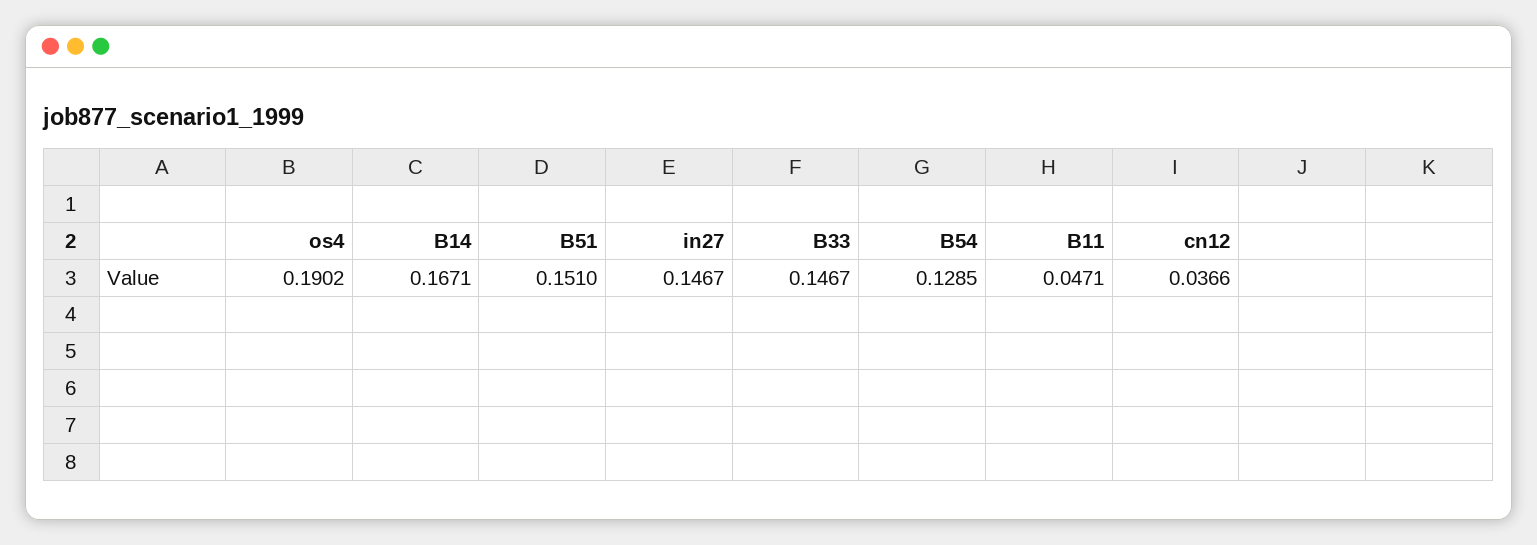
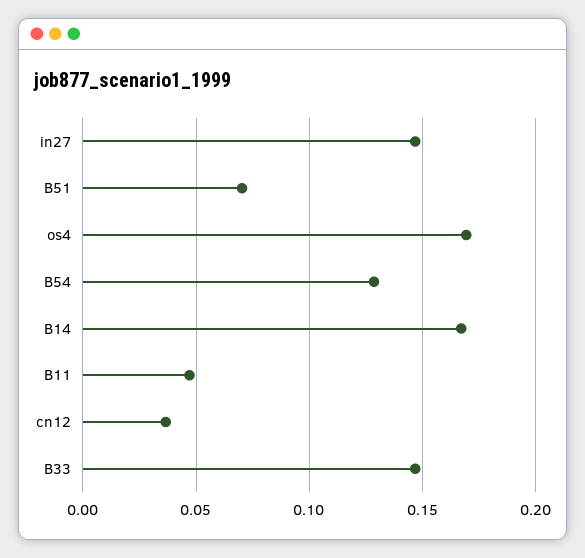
os4: 0.1902 -> 0.17
B51: 0.151 -> 0.07

